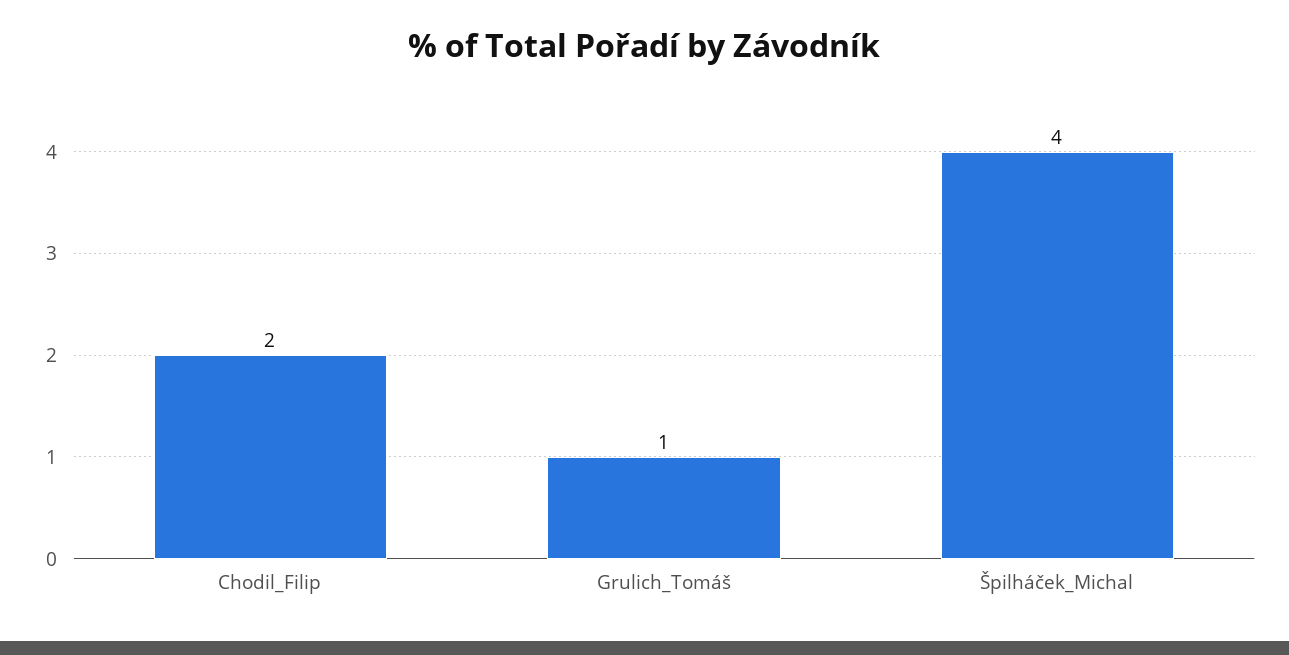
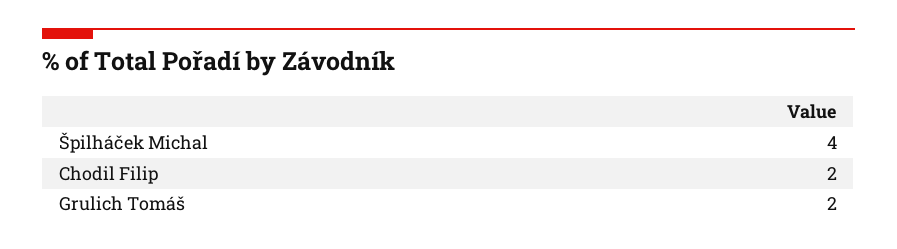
Grulich_Tomáš: 1 -> 2

